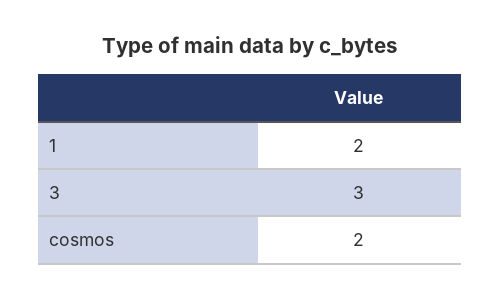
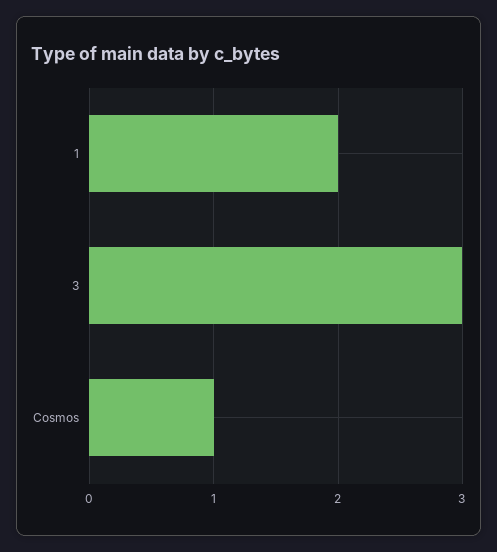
cosmos: 2 -> 1

